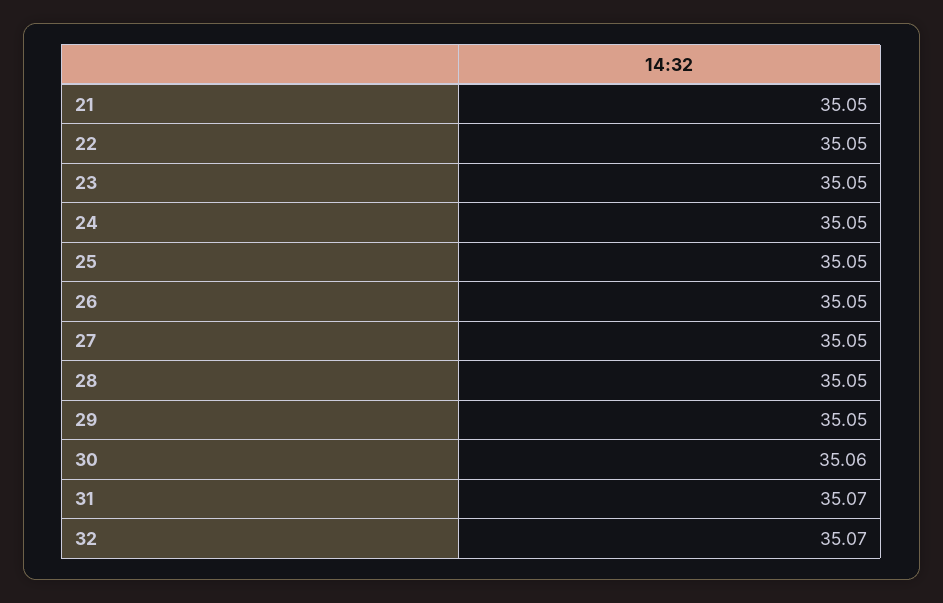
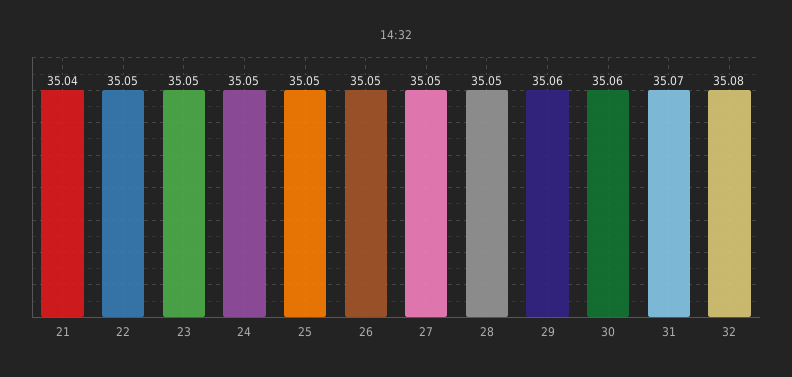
21: 35.05 -> 35.04
29: 35.05 -> 35.06
32: 35.07 -> 35.08

